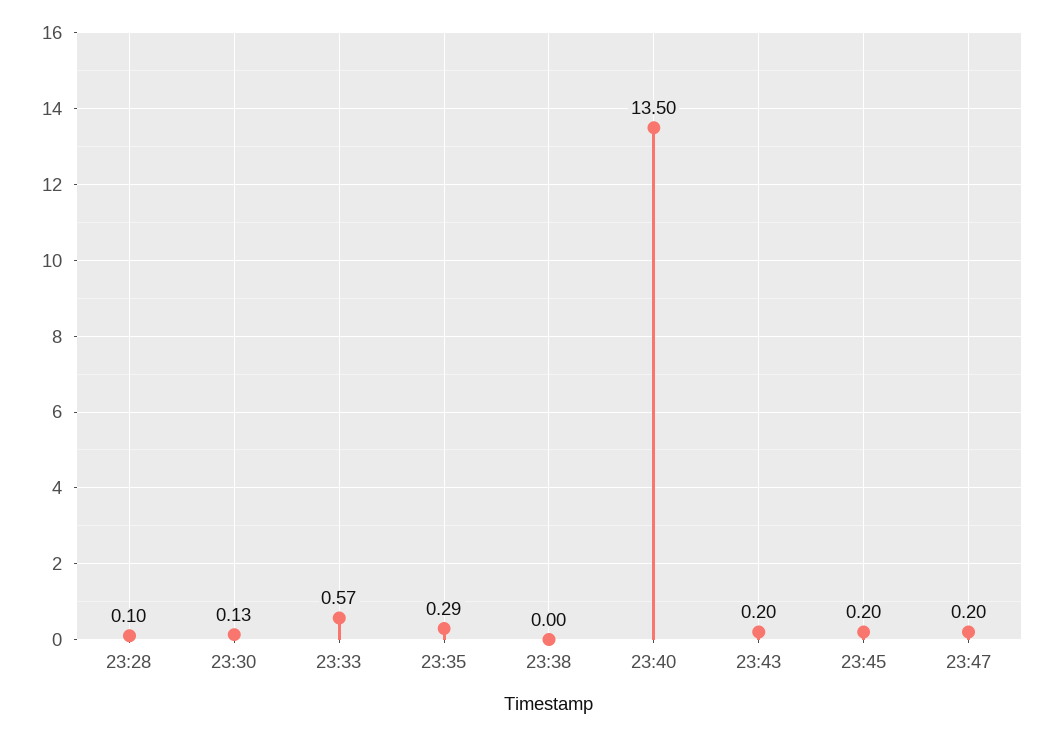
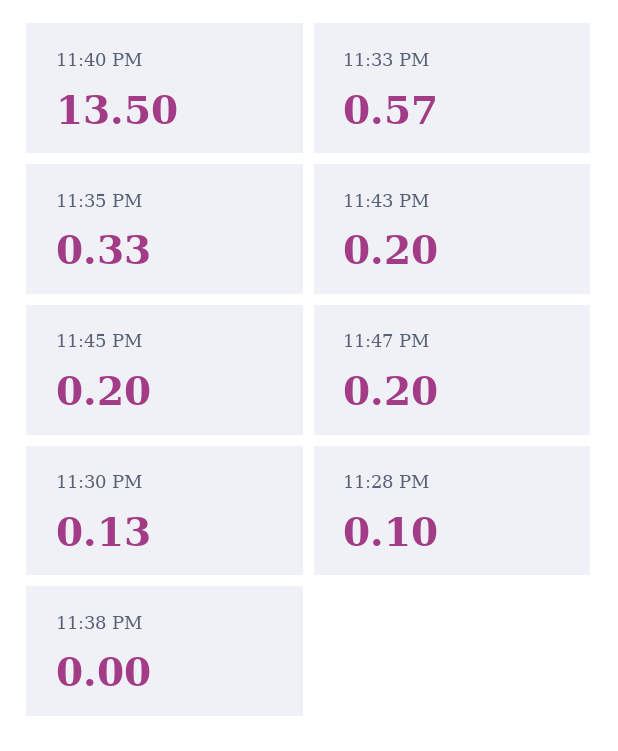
23:35: 0.29 -> 0.33

